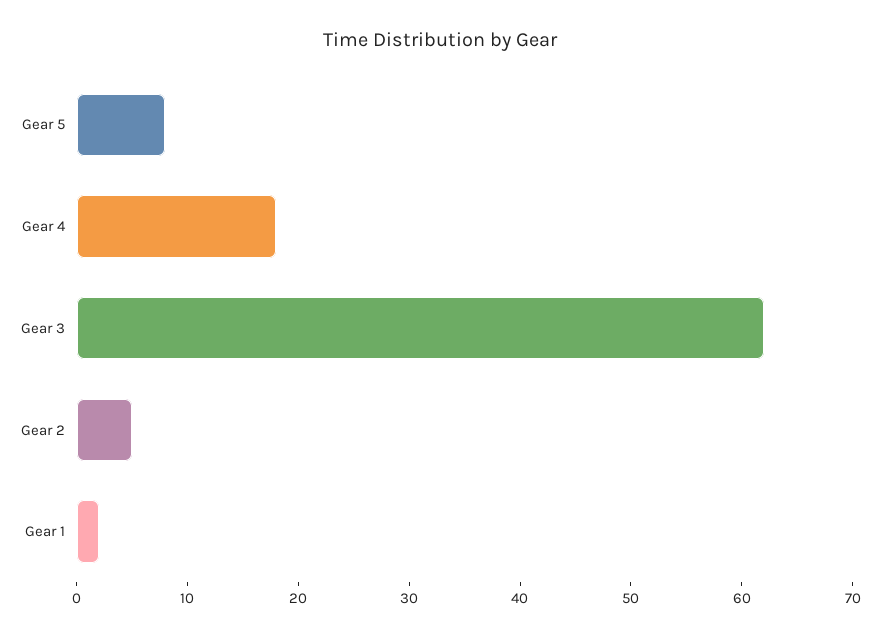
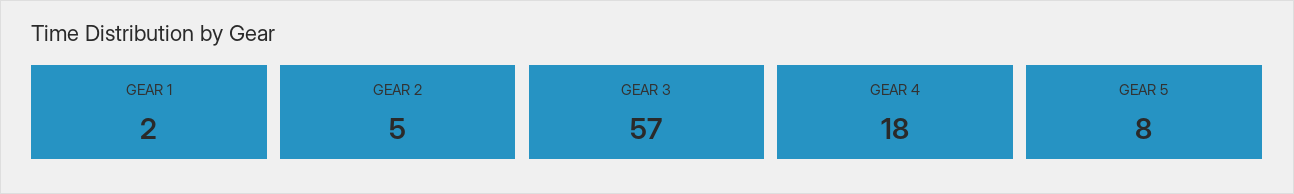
Gear 3: 62 -> 57

